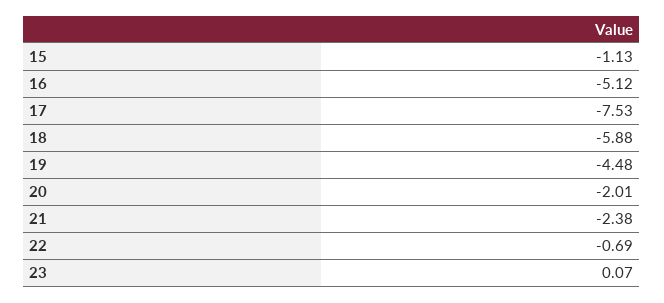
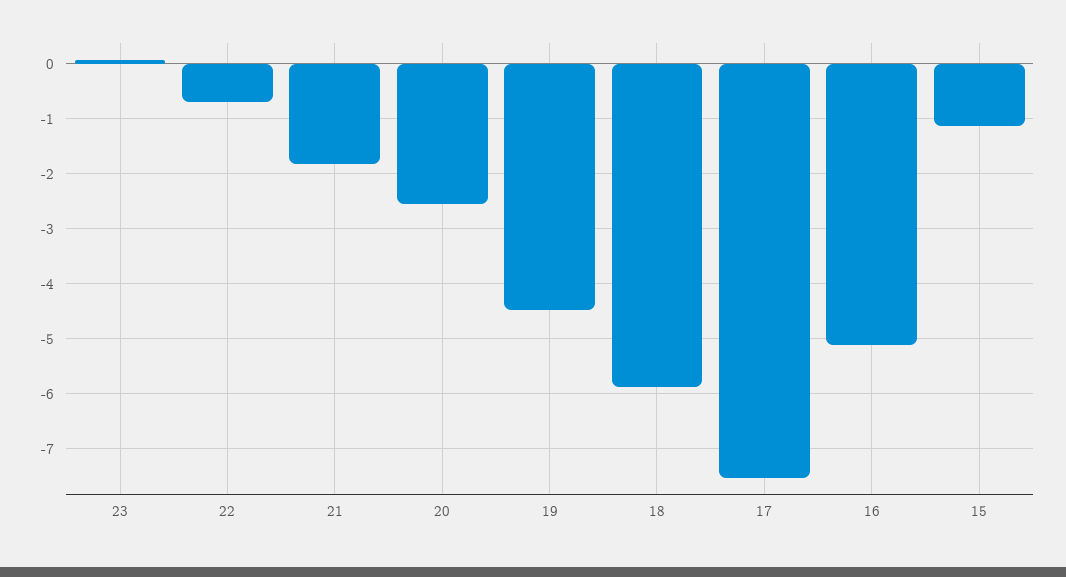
20: -2.01 -> -2.6
21: -2.38 -> -1.8

